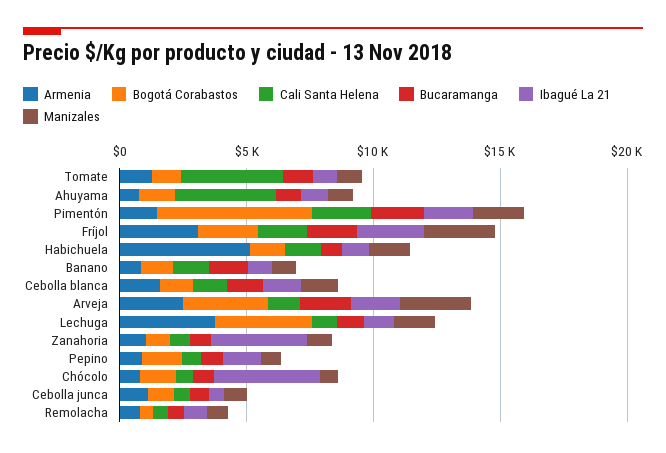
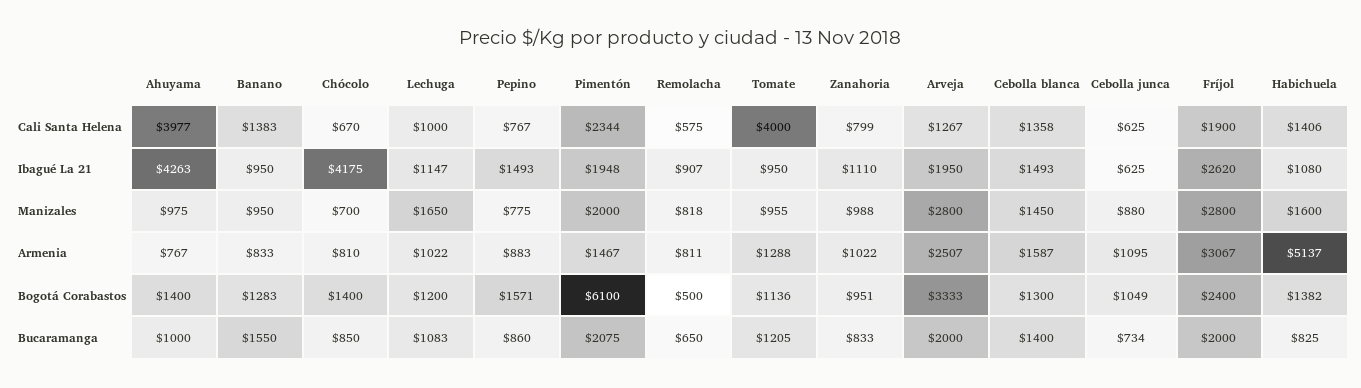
Ibagué La 21, Ahuyama: 1000 -> 4263
Armenia, Lechuga: 4000 -> 1022
Bogotá Corabastos, Lechuga: 4000 -> 1200
Ibagué La 21, Zanahoria: 4000 -> 1110

